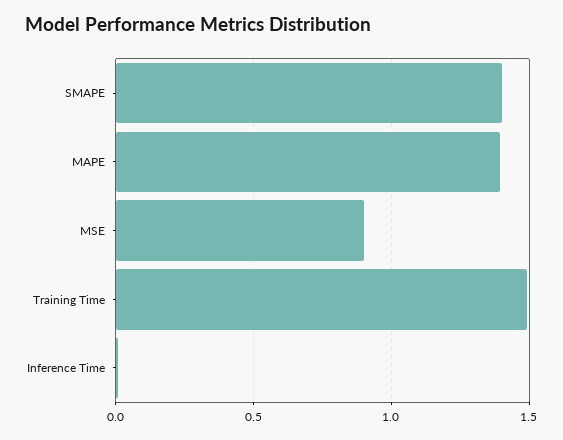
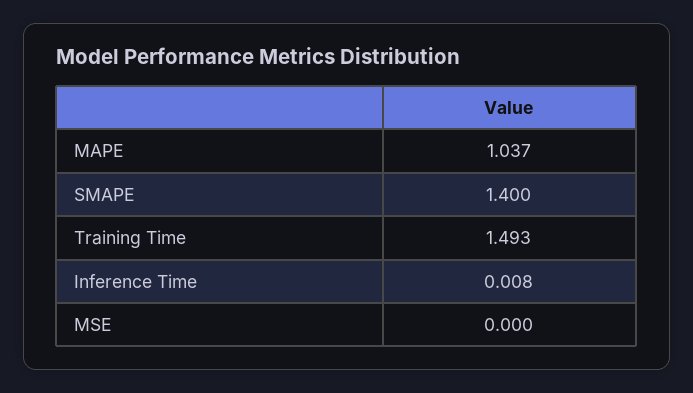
MAPE: 1.4 -> 1.037
MSE: 0.9 -> 0

